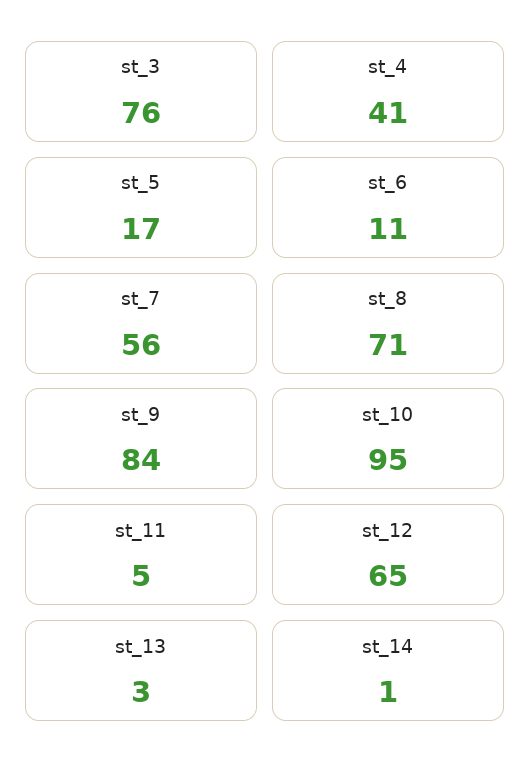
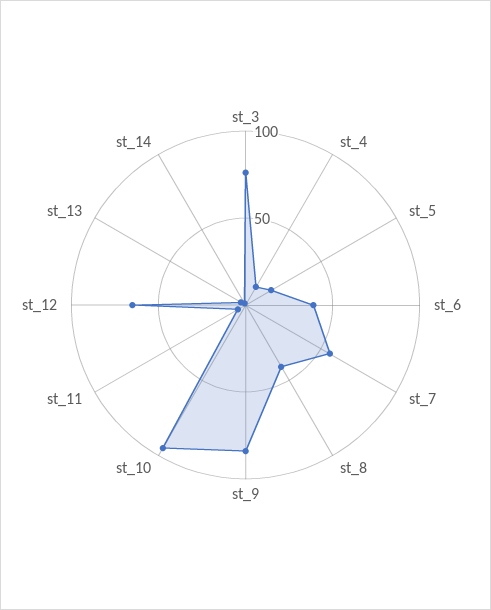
st_4: 41 -> 10
st_6: 11 -> 40
st_8: 71 -> 40

